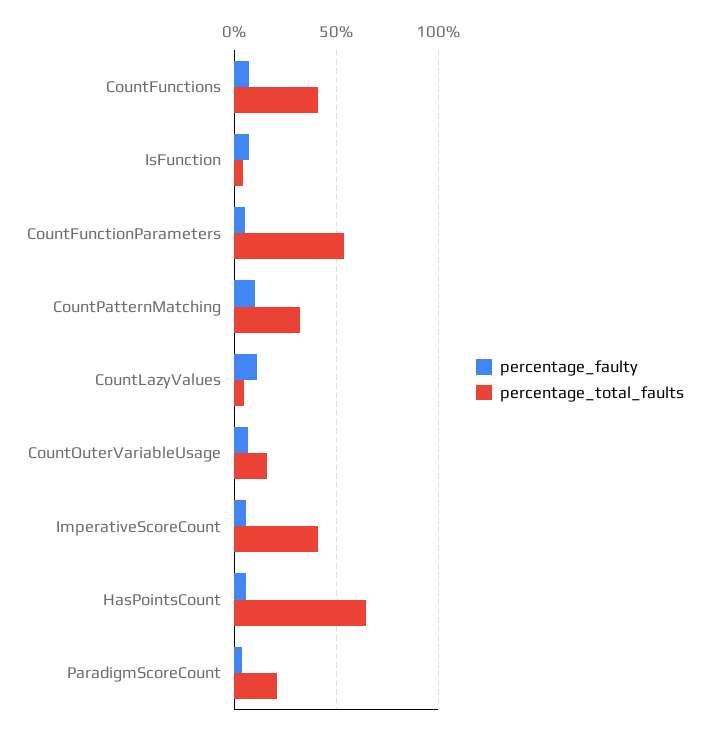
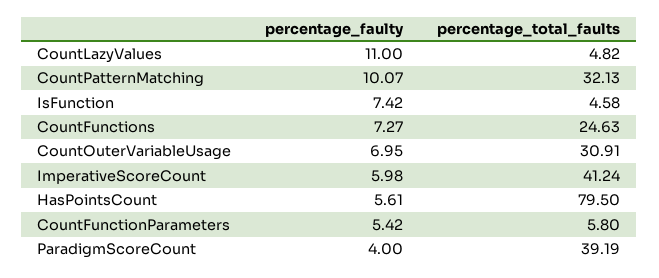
percentage_total_faults, CountFunctions: 40 -> 24.63
percentage_total_faults, CountFunctionParameters: 55 -> 5.8
percentage_total_faults, CountOuterVariableUsage: 15 -> 30.91
percentage_total_faults, HasPointsCount: 65 -> 79.5
percentage_total_faults, ParadigmScoreCount: 20 -> 39.19

